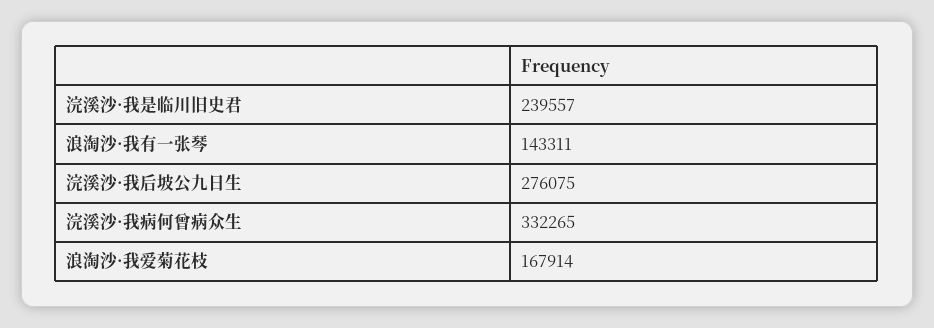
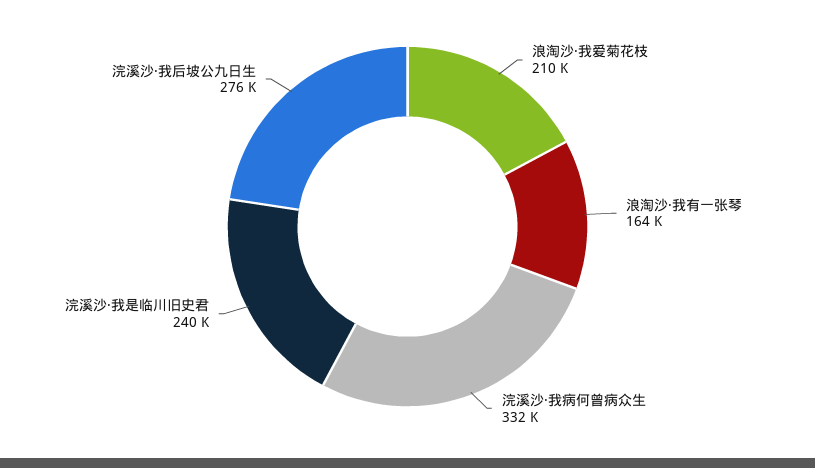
浪淘沙·我有一张琴: 143311 -> 164000
浪淘沙·我爱菊花枝: 167914 -> 210000

